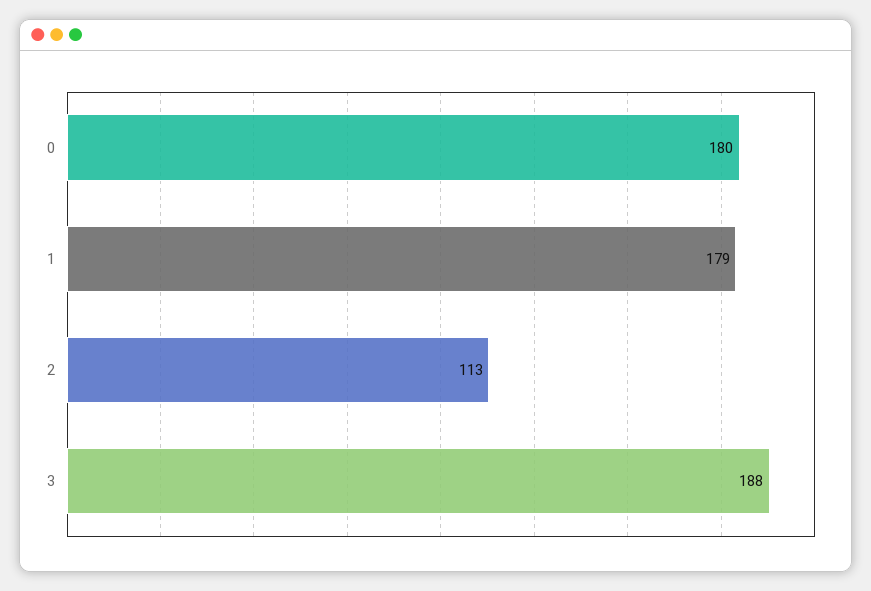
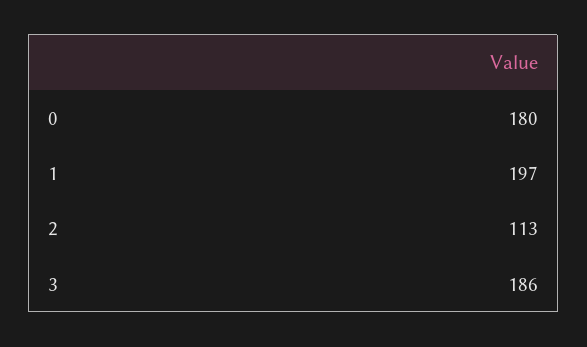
1: 179 -> 197
3: 188 -> 186

